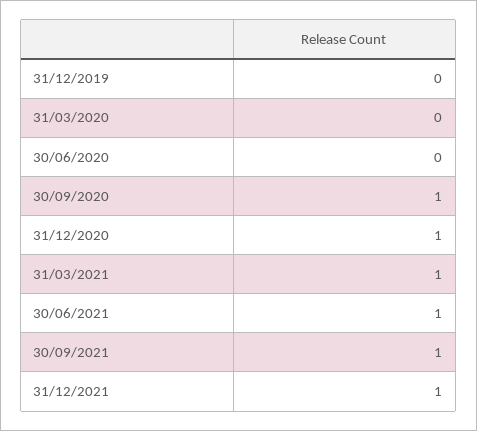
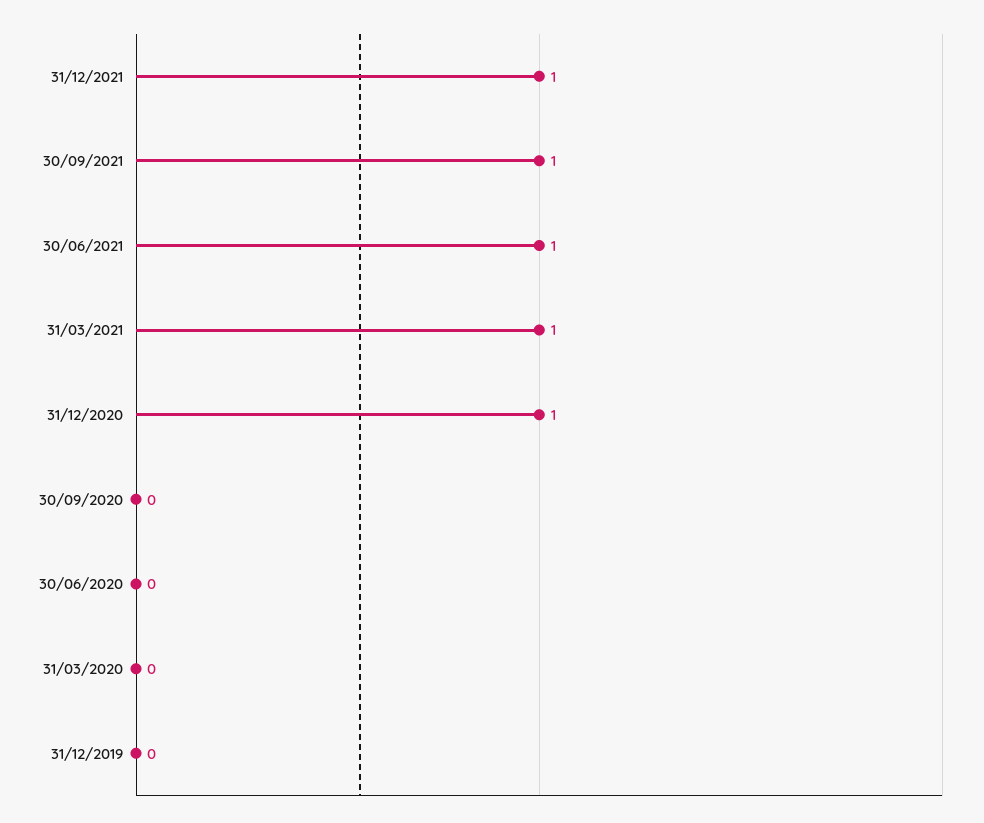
30/09/2020: 1 -> 0

